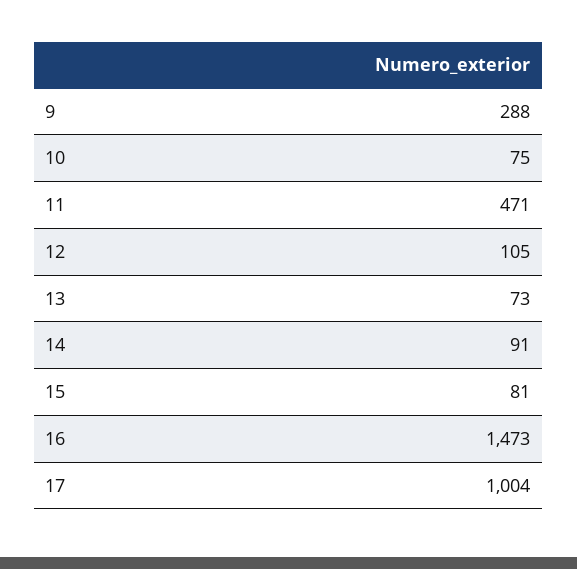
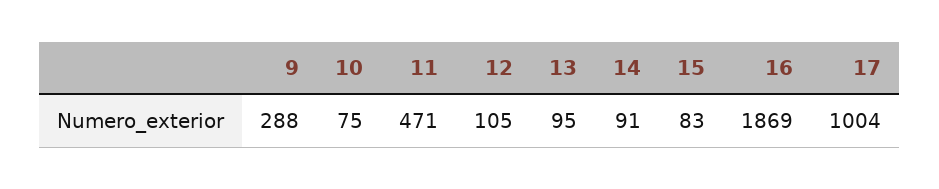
13: 73 -> 95
15: 81 -> 83
16: 1473 -> 1869

